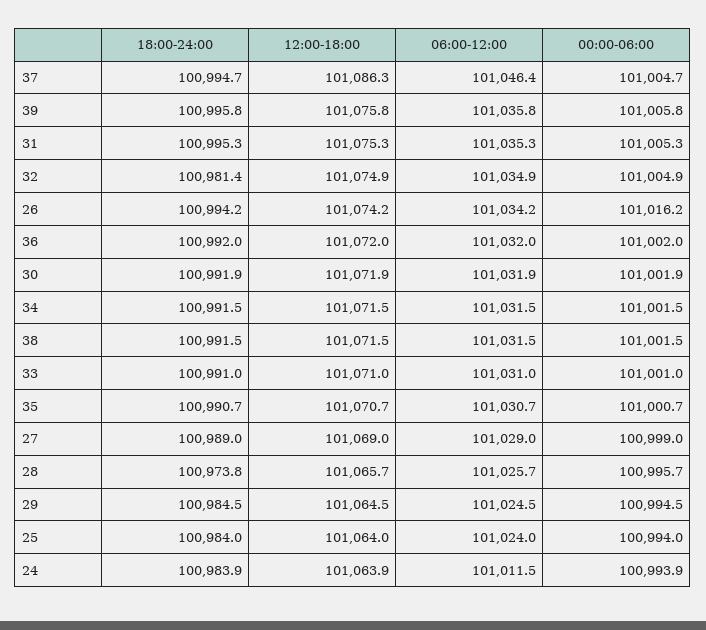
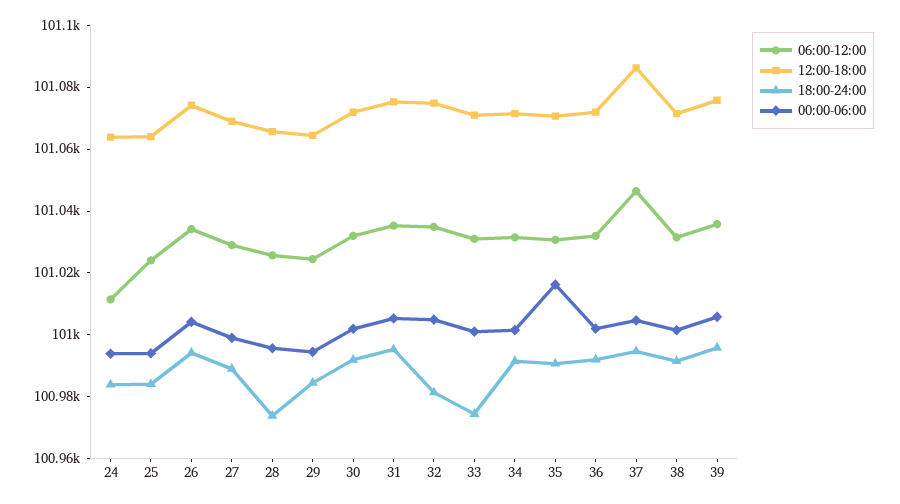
00:00-06:00, 26: 101016.2 -> 101005
18:00-24:00, 33: 100991 -> 100975
00:00-06:00, 35: 101000.7 -> 101015

